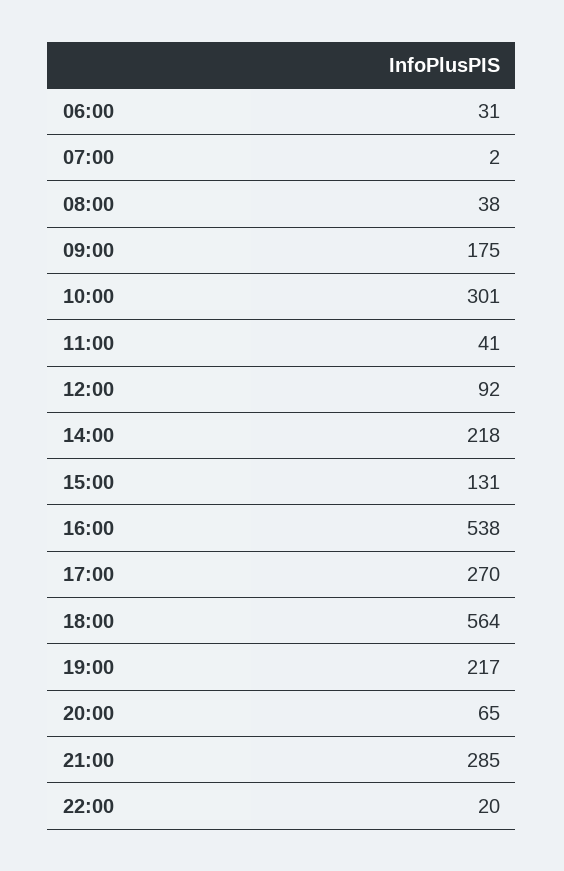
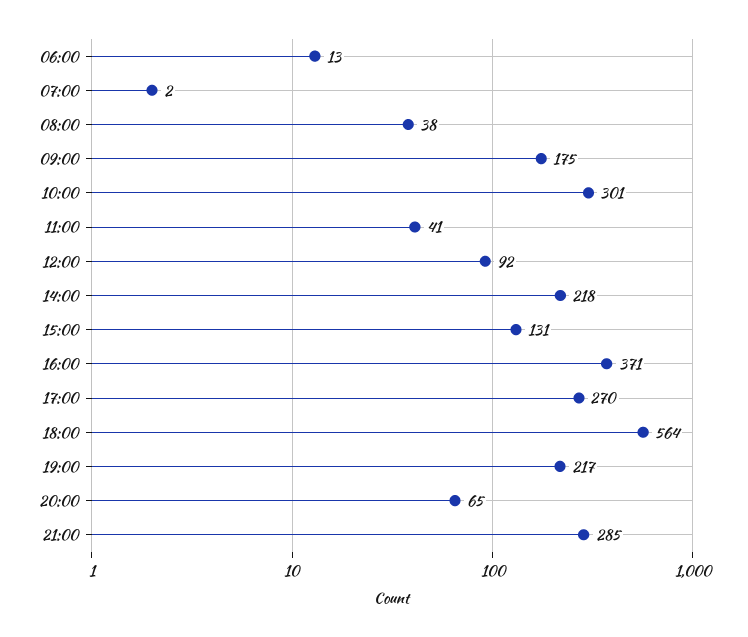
06:00: 31 -> 13
16:00: 538 -> 371
22:00: 20 -> none

